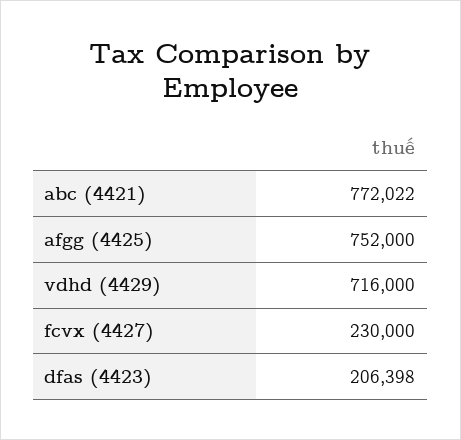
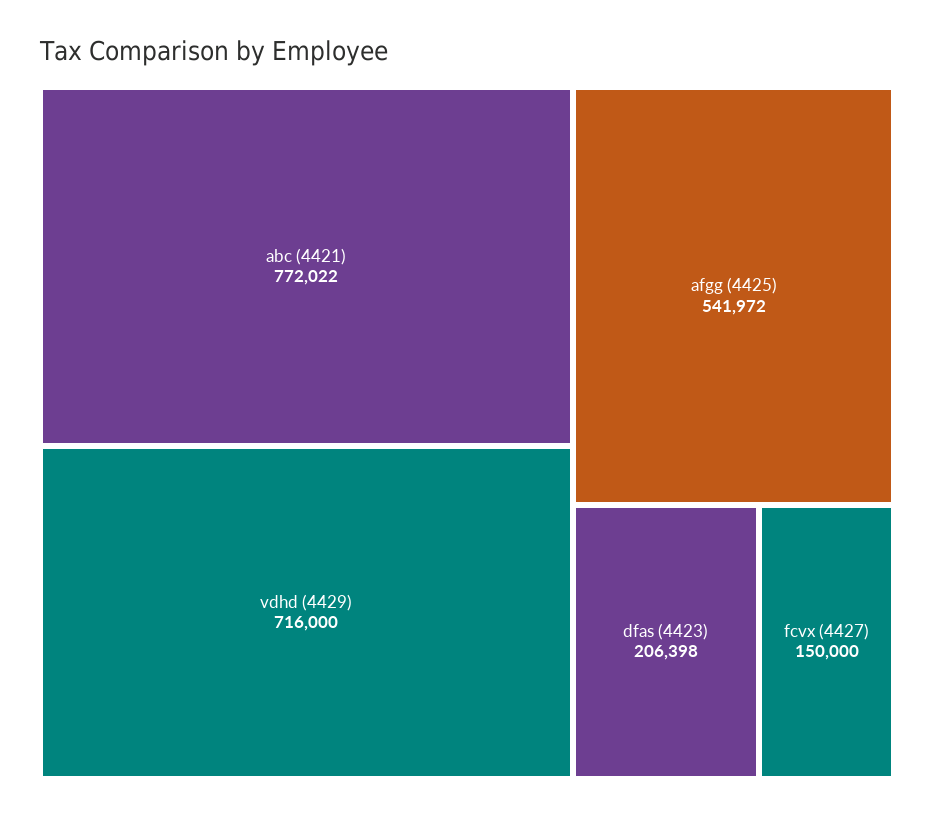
afgg (4425): 752000 -> 541972
fcvx (4427): 230000 -> 150000

